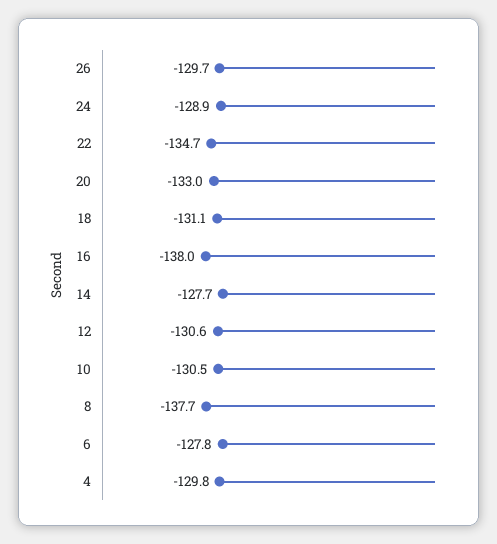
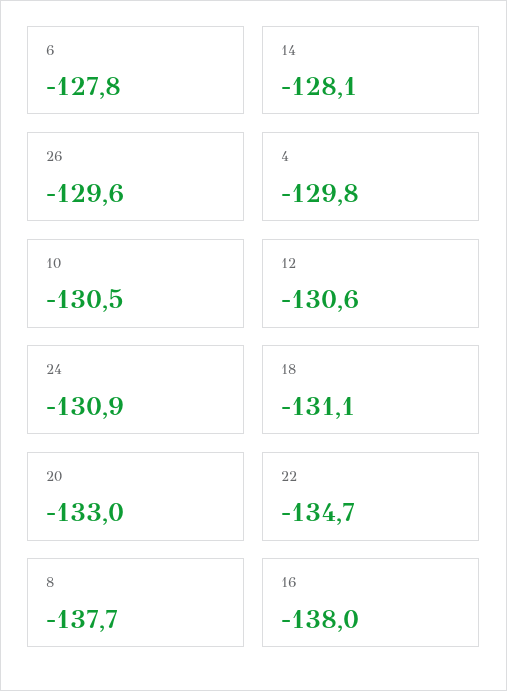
26: -129.7 -> -129.6
24: -128.9 -> -130.9
14: -127.7 -> -128.1

